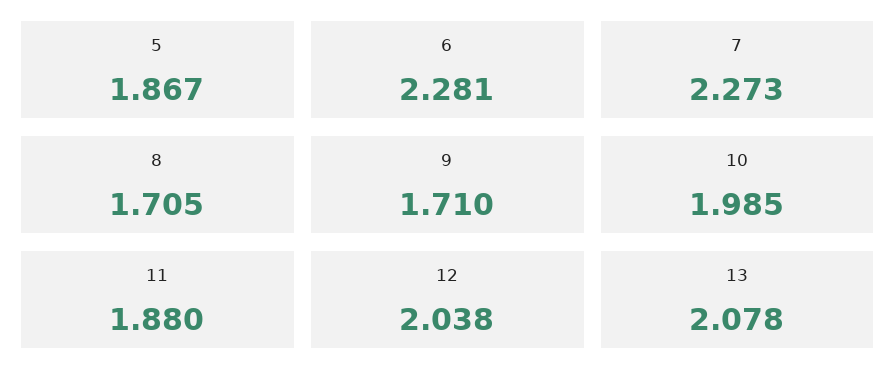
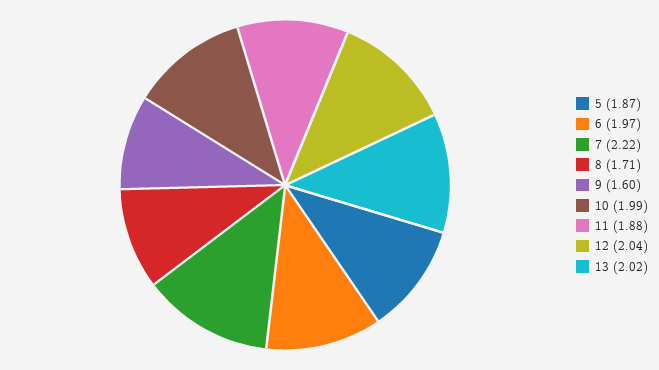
6: 2.281 -> 1.97
7: 2.273 -> 2.22
9: 1.71 -> 1.6
13: 2.078 -> 2.02

